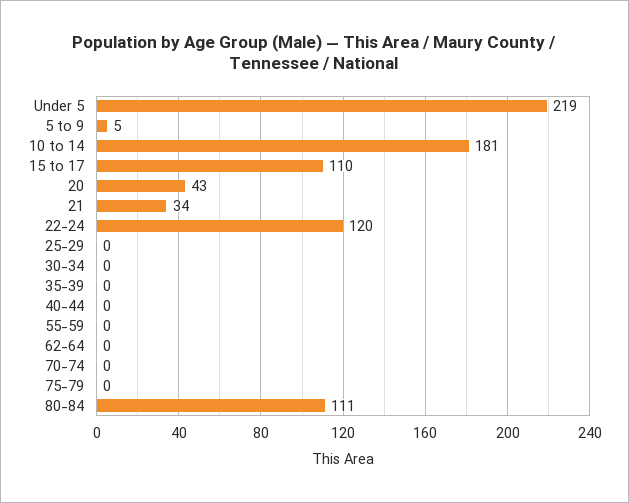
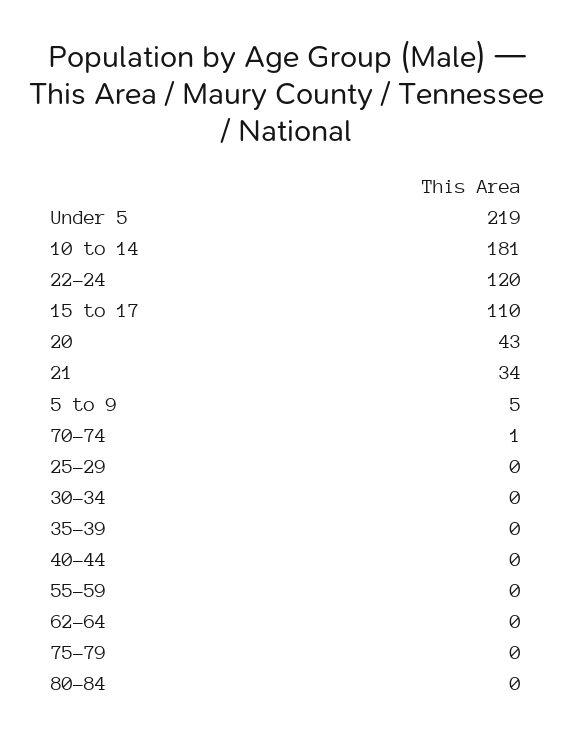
70-74: 0 -> 1
80-84: 111 -> 0

